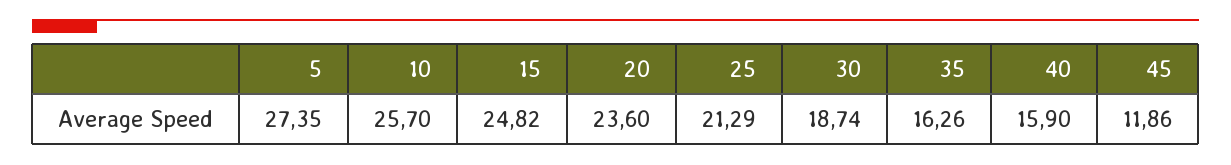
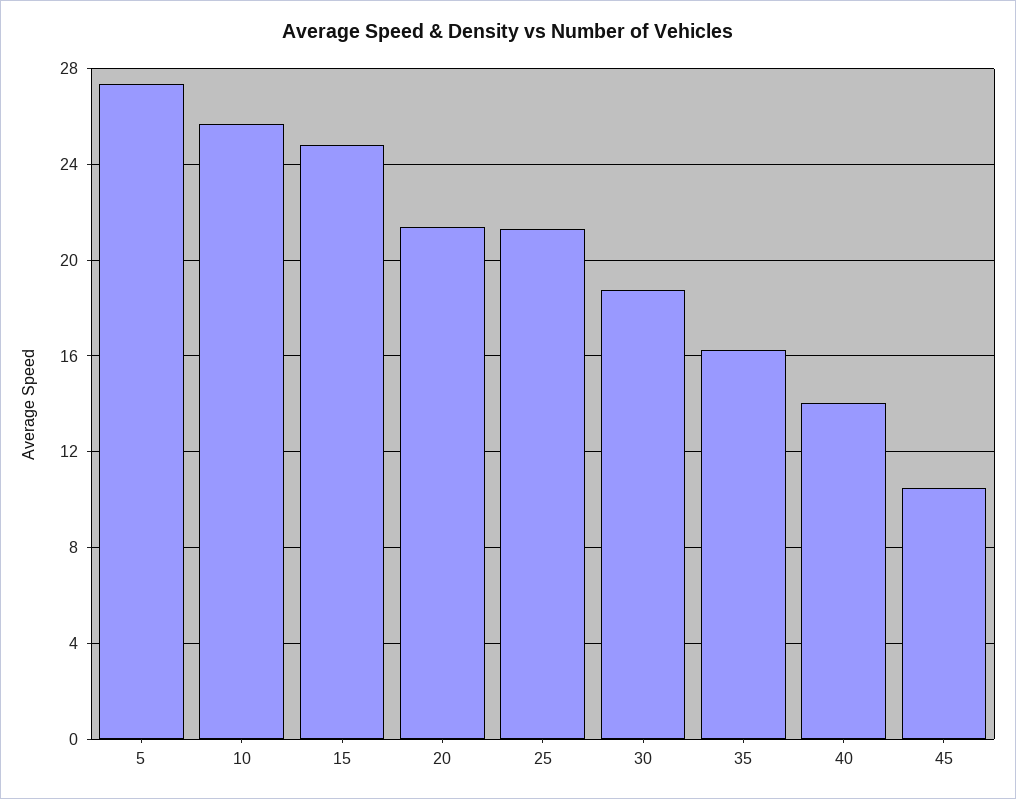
20: 23.6 -> 21.5
40: 15.9 -> 14
45: 11.86 -> 10.5

